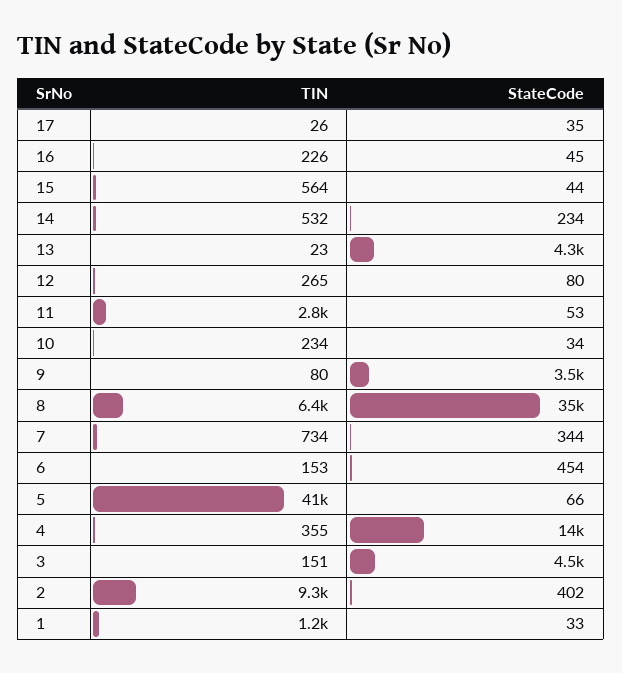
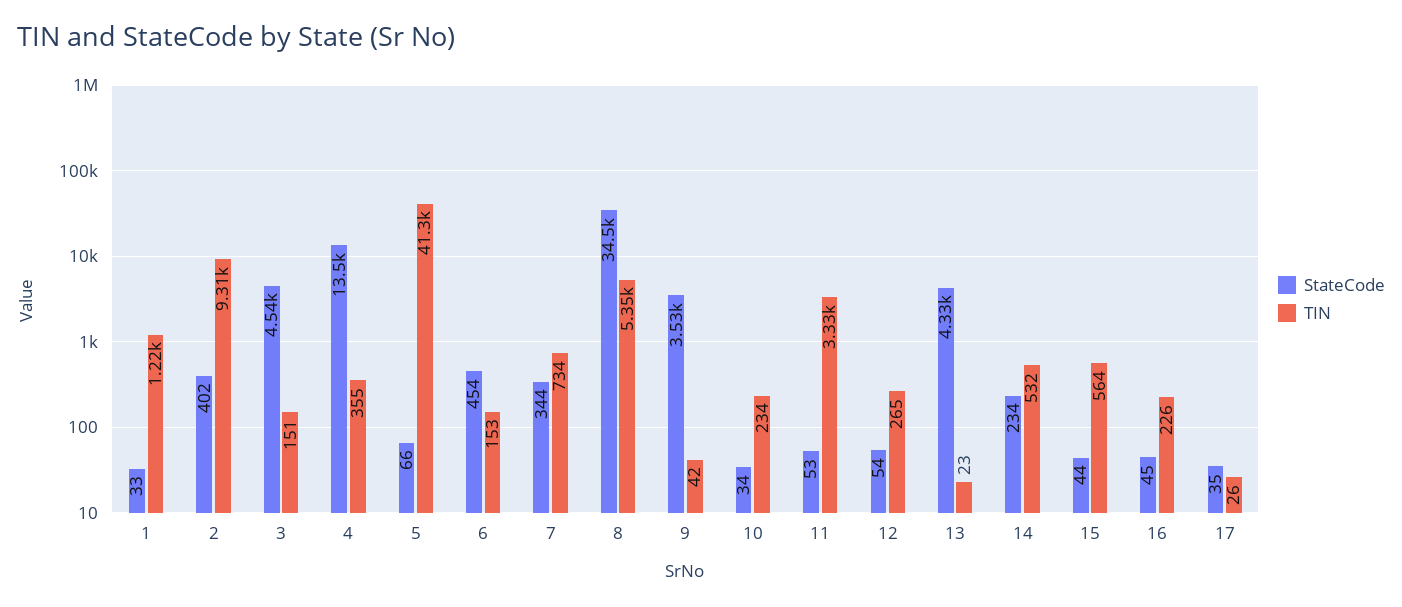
StateCode, 12: 80 -> 54
TIN, 11: 2800 -> 3330
TIN, 9: 80 -> 42
TIN, 8: 6400 -> 5350

